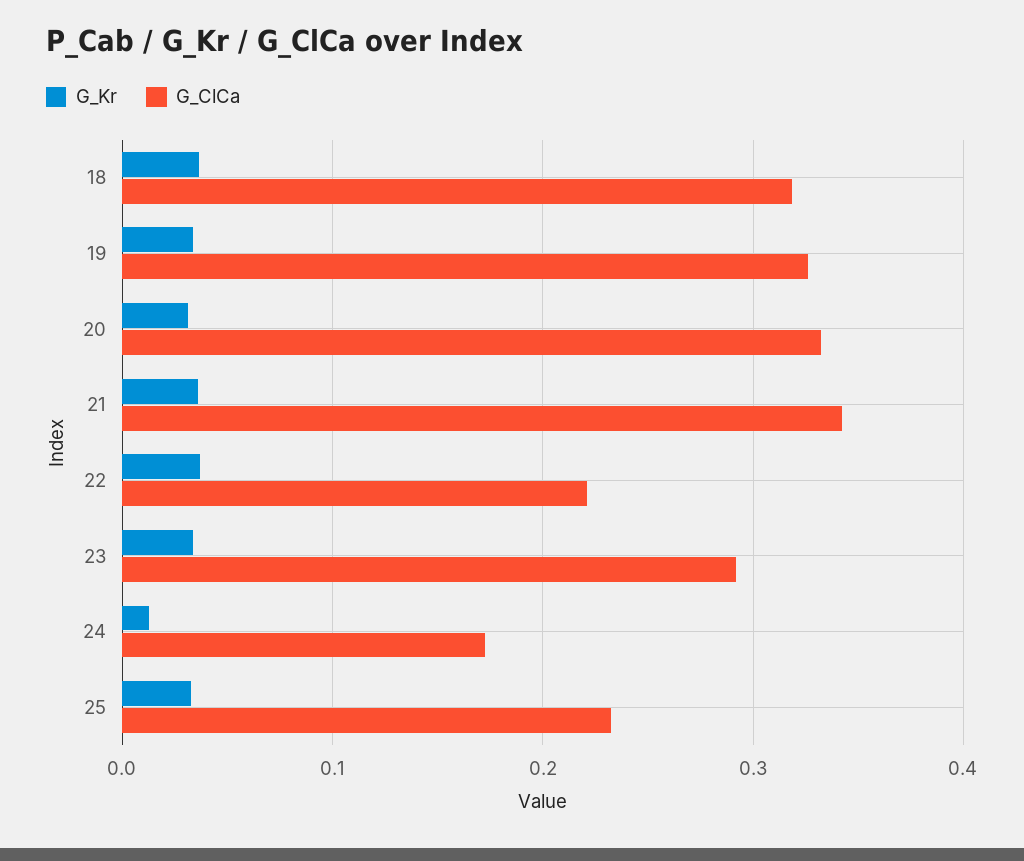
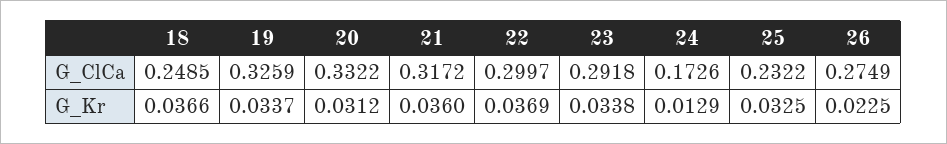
G_ClCa, 18: 0.32 -> 0.2485
G_ClCa, 21: 0.34 -> 0.3172
G_ClCa, 22: 0.22 -> 0.2997
G_ClCa, 26: none -> 0.2749
G_Kr, 26: none -> 0.0225

